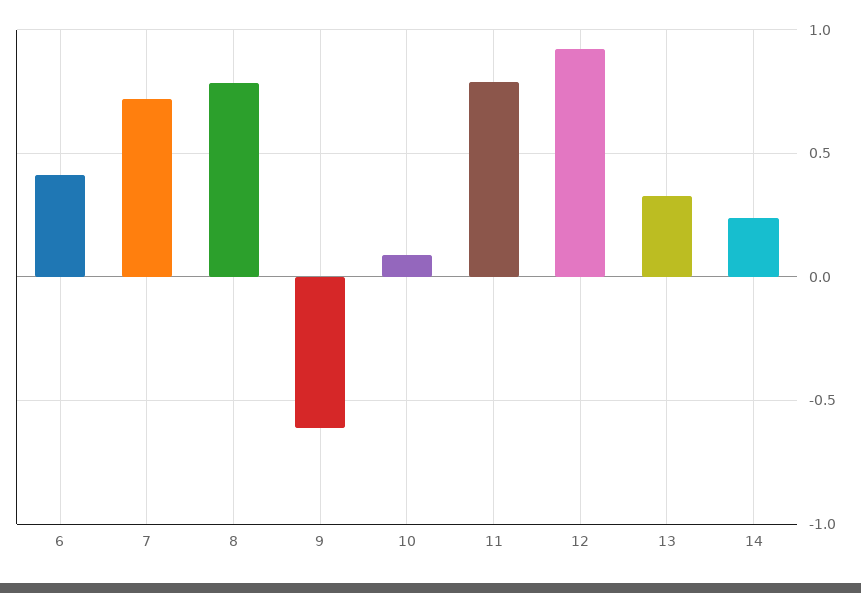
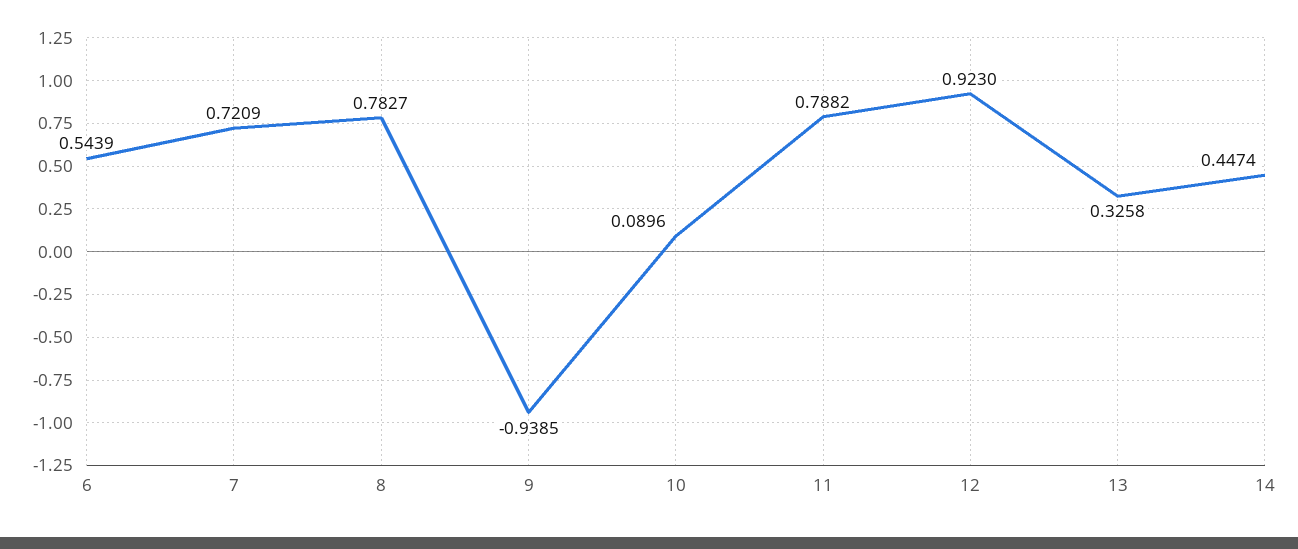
6: 0.4 -> 0.5439
9: -0.6 -> -0.9385
14: 0.25 -> 0.4474

